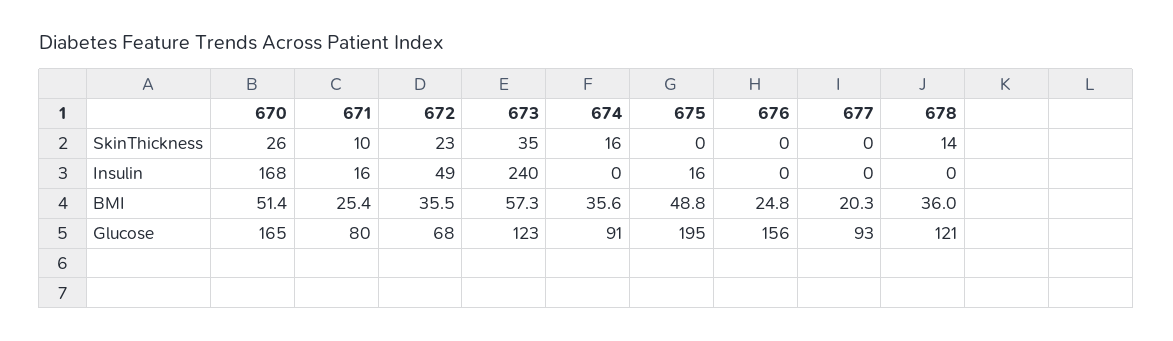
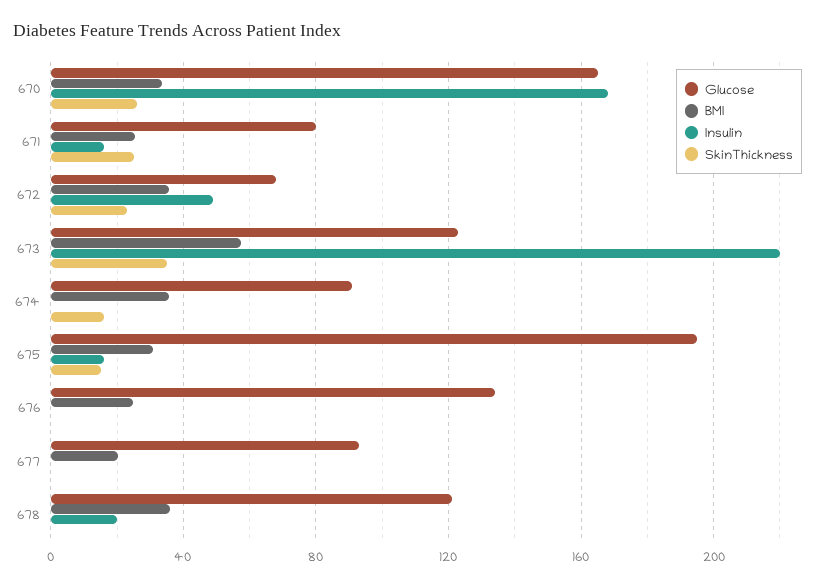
SkinThickness, 671: 10 -> 25
SkinThickness, 675: 0 -> 15
SkinThickness, 678: 14 -> 0
Insulin, 673: 240 -> 220
Insulin, 678: 0 -> 20
BMI, 670: 51.4 -> 35
BMI, 675: 48.8 -> 30
Glucose, 676: 156 -> 135

